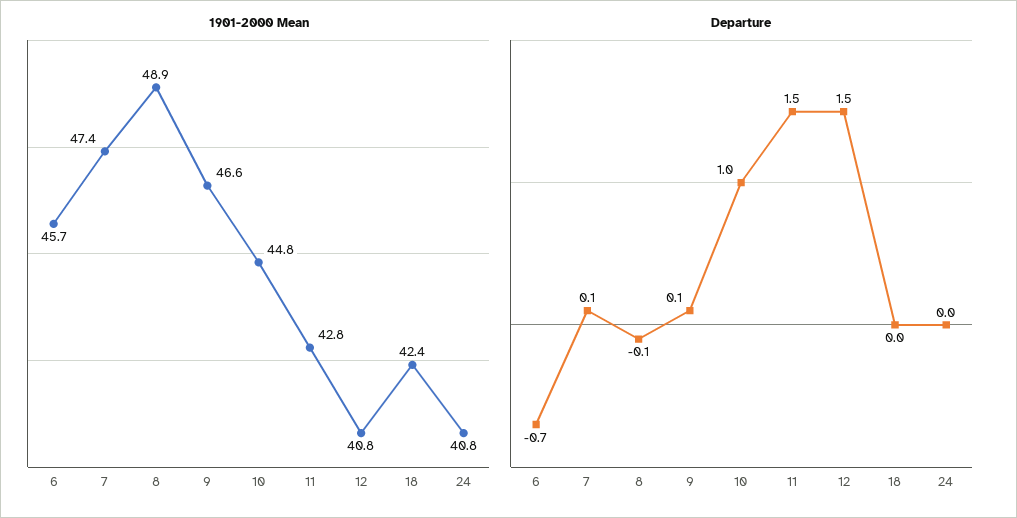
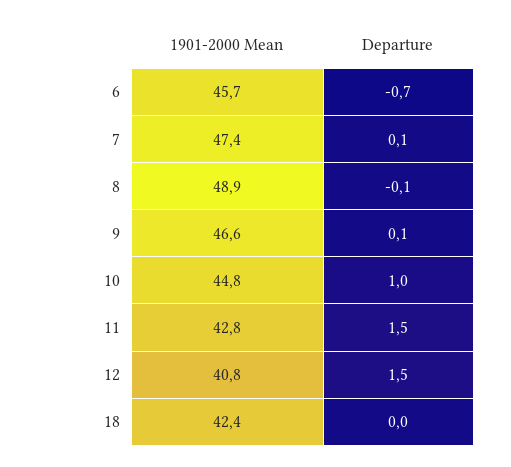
1901-2000 Mean, 24: 40.8 -> none
Departure, 24: 0 -> none

